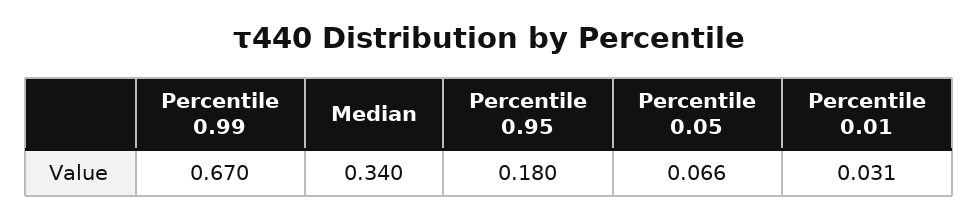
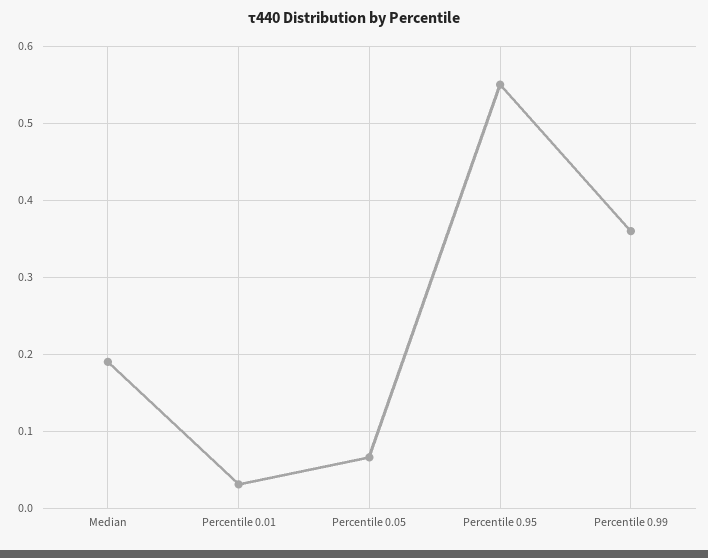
Percentile 0.99: 0.67 -> 0.36
Median: 0.34 -> 0.19
Percentile 0.95: 0.18 -> 0.55

